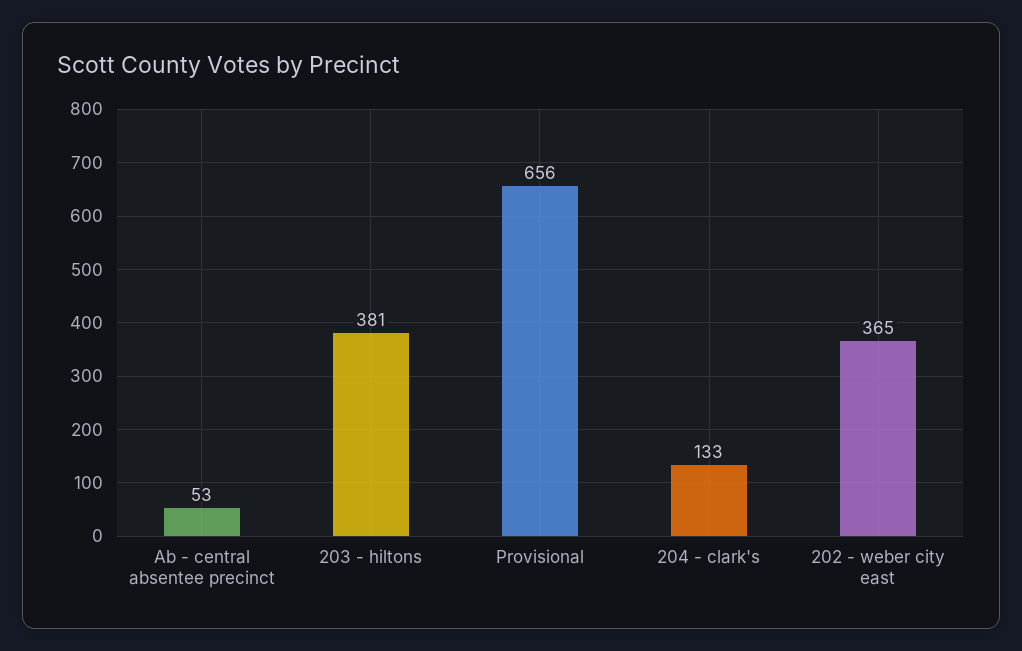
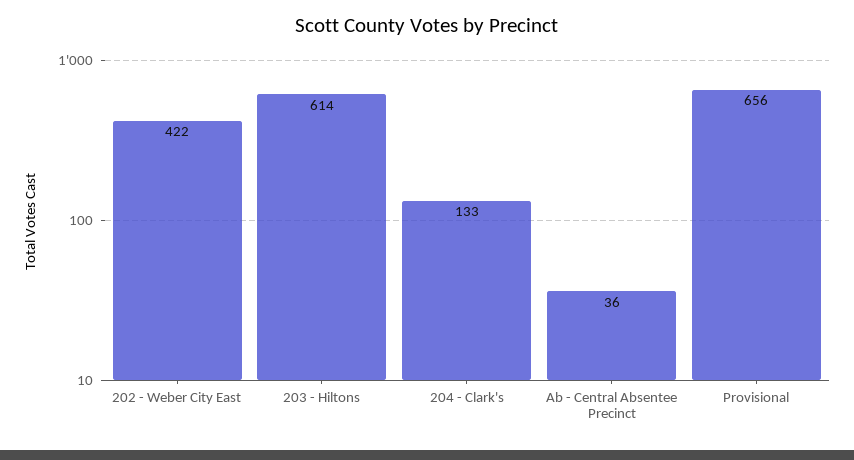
Ab - central absentee precinct: 53 -> 36
203 - hiltons: 381 -> 614
202 - weber city east: 365 -> 422

